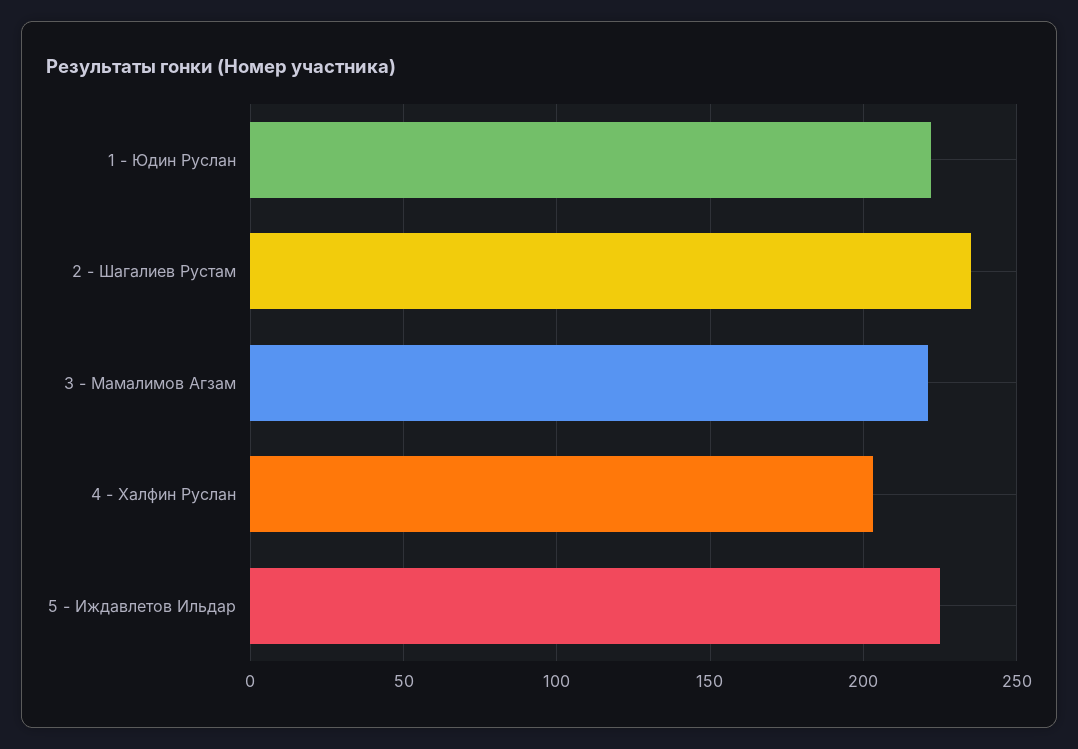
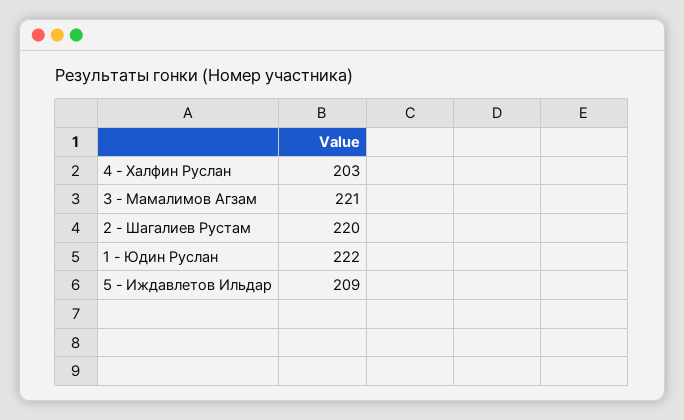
2 - Шагалиев Рустам: 235 -> 220
5 - Иждавлетов Ильдар: 225 -> 209

